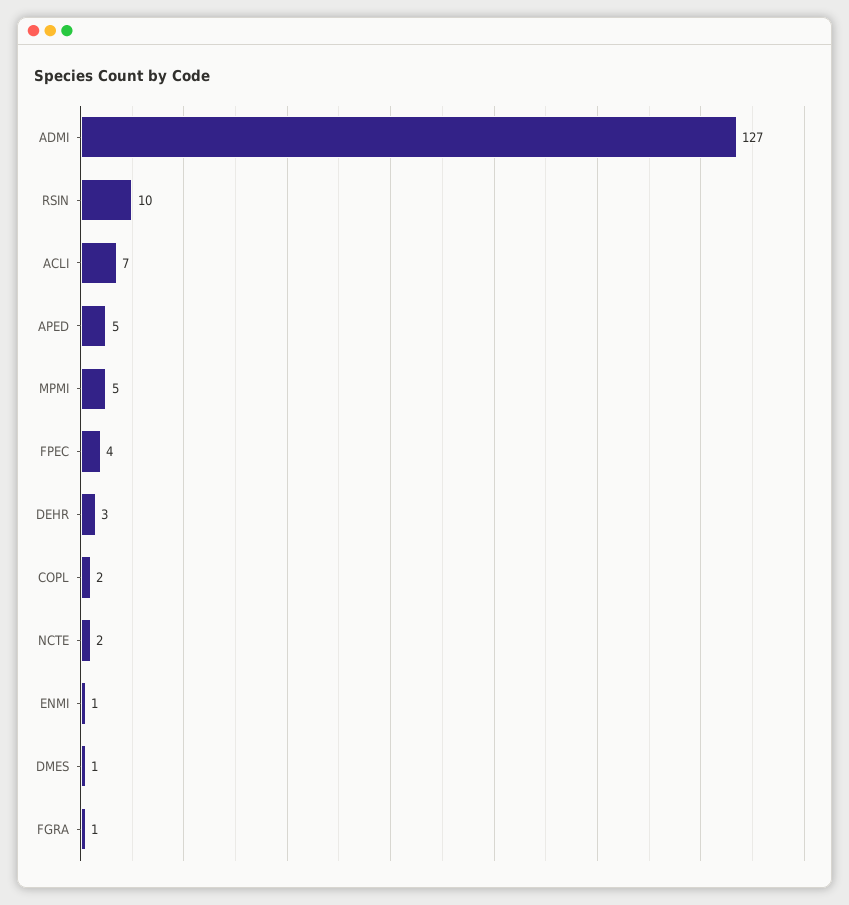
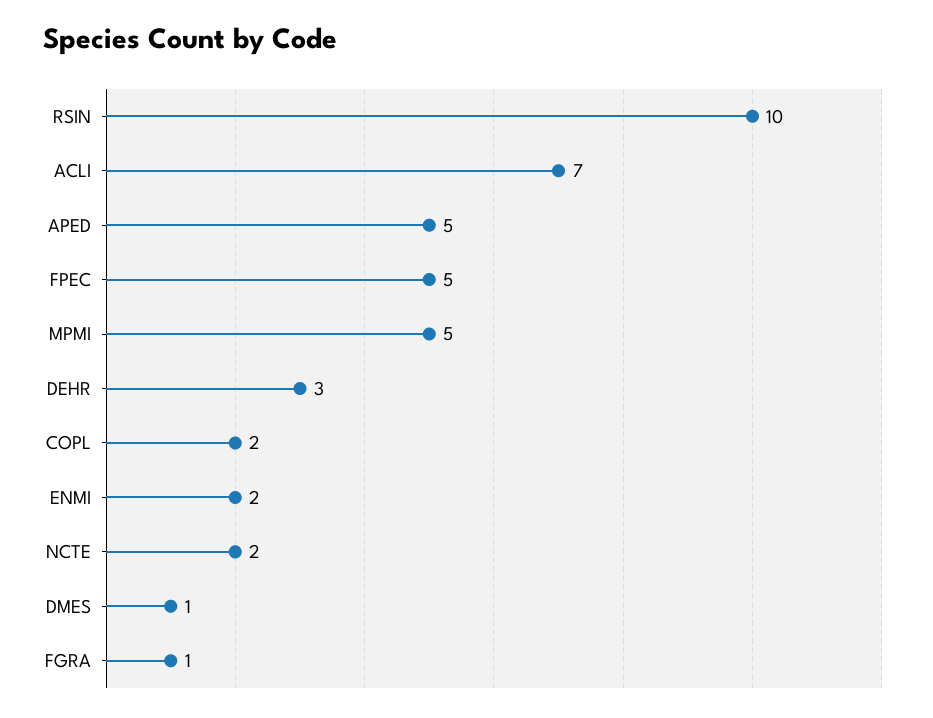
ADMI: 127 -> none
FPEC: 4 -> 5
ENMI: 1 -> 2

